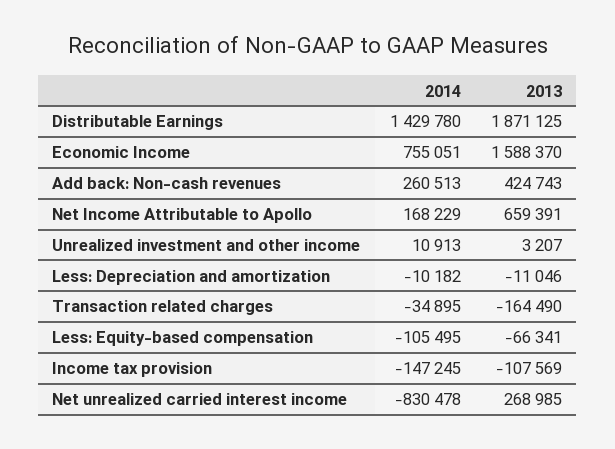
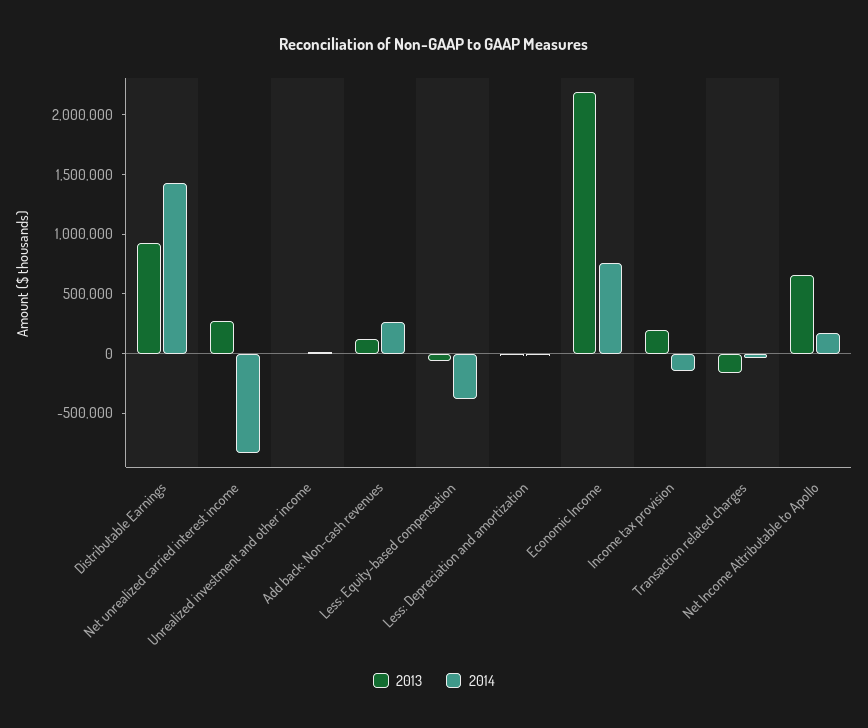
2013, Distributable Earnings: 1871125 -> 900000
2013, Economic Income: 1588370 -> 2200000
2013, Add back: Non-cash revenues: 424743 -> 100000
2014, Less: Equity-based compensation: -105495 -> -400000
2013, Income tax provision: -107569 -> 200000

